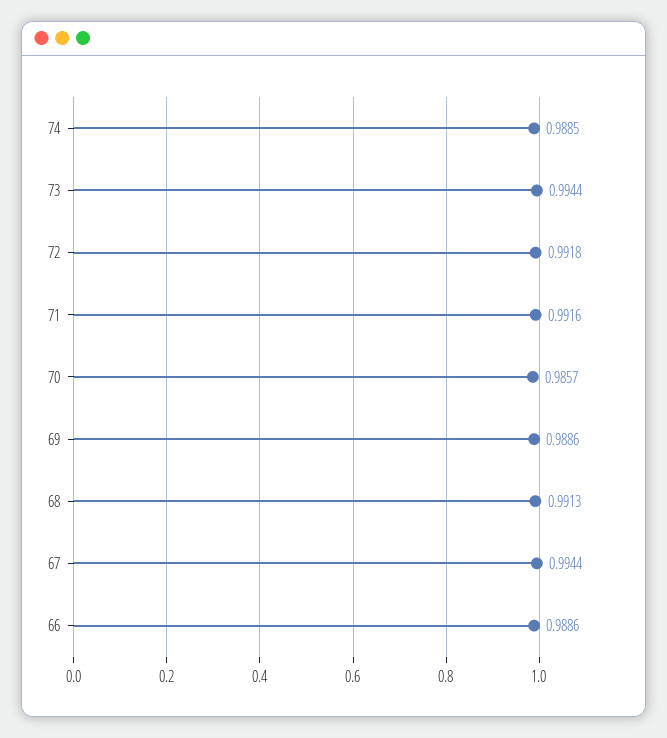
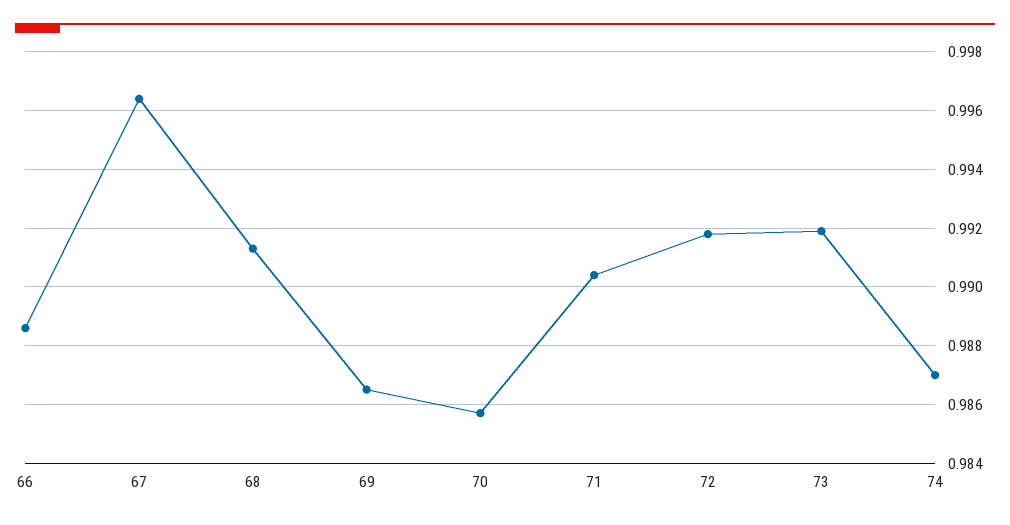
74: 0.9885 -> 0.987
73: 0.9944 -> 0.992
71: 0.9916 -> 0.9905
69: 0.9886 -> 0.9865
67: 0.9944 -> 0.9965

